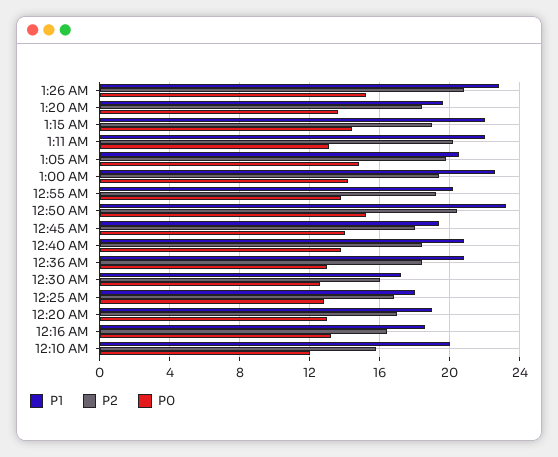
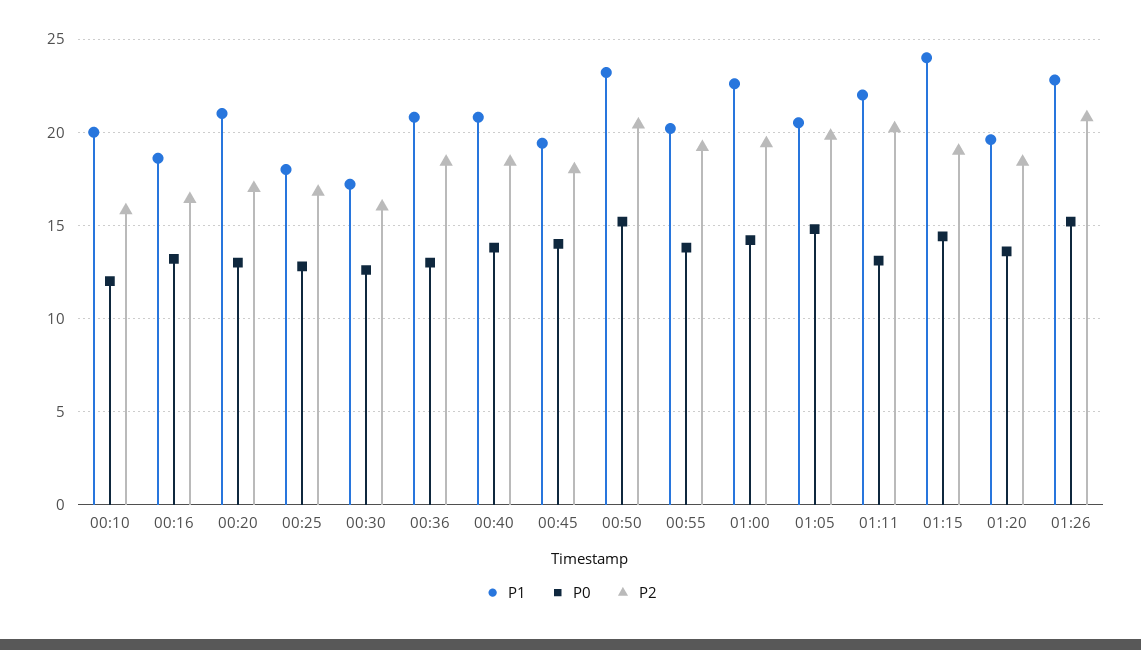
P1, 1:15 AM: 22 -> 24
P1, 12:20 AM: 19 -> 21

